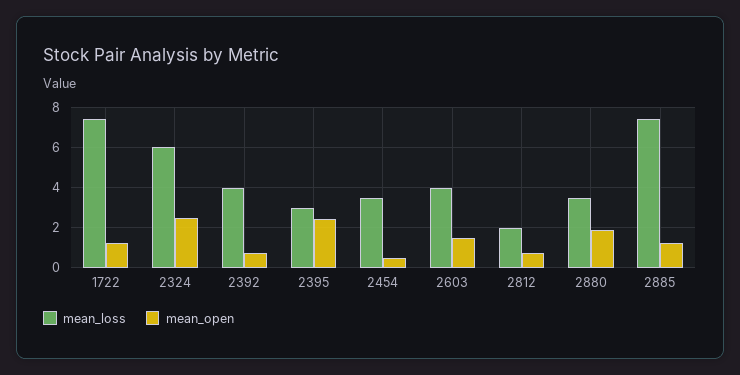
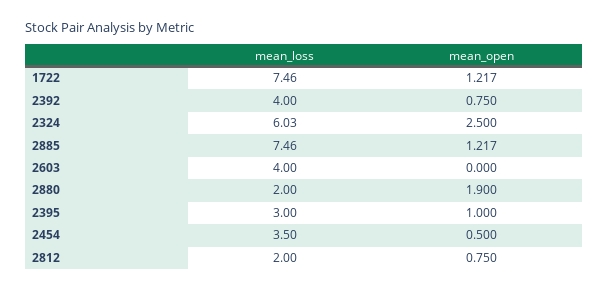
mean_open, 2395: 2.5 -> 1
mean_open, 2603: 1.5 -> 0
mean_loss, 2880: 3.5 -> 2

